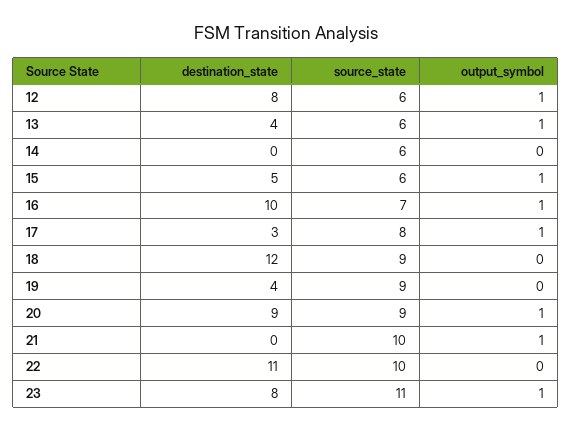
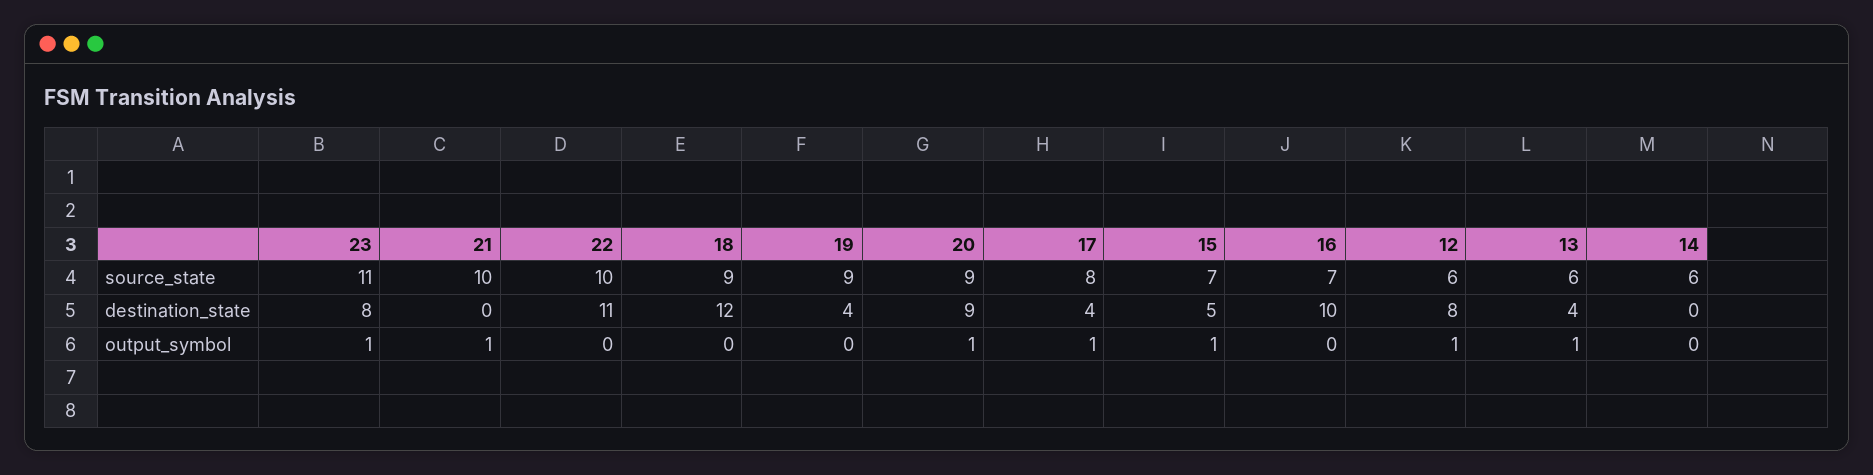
source_state, 15: 6 -> 7
output_symbol, 16: 1 -> 0
destination_state, 17: 3 -> 4

